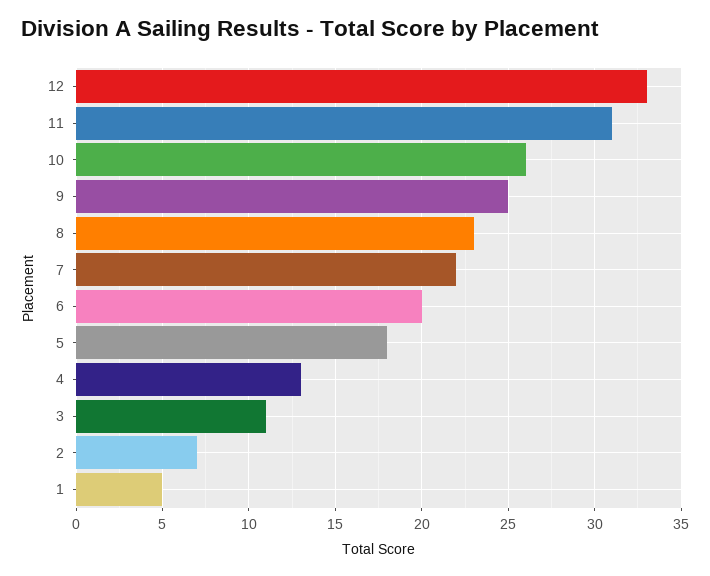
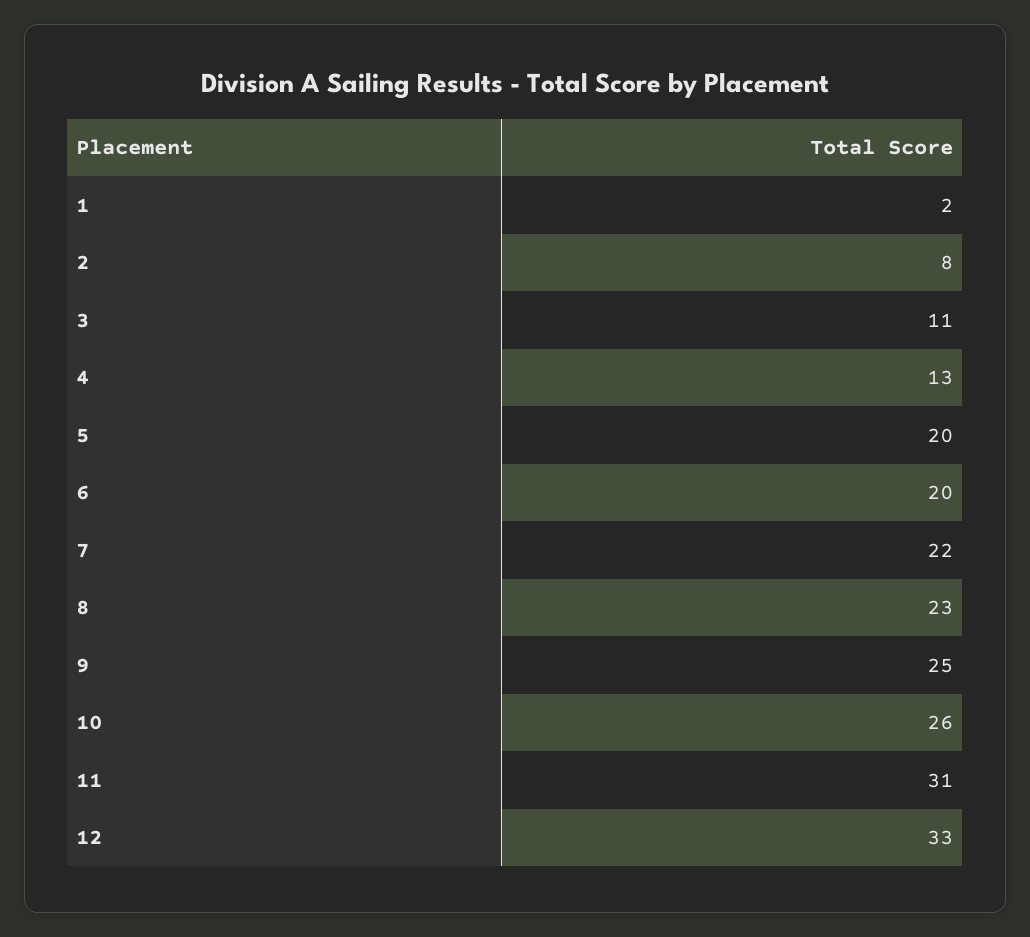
5: 18 -> 20
2: 7 -> 8
1: 5 -> 2

